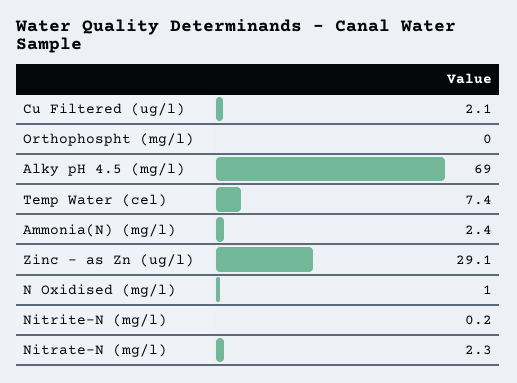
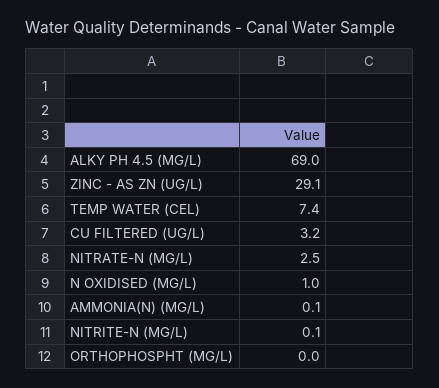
Cu Filtered (ug/l): 2.1 -> 3.2
Ammonia(N) (mg/l): 2.4 -> 0.1
Nitrite-N (mg/l): 0.2 -> 0.1
Nitrate-N (mg/l): 2.3 -> 2.5

